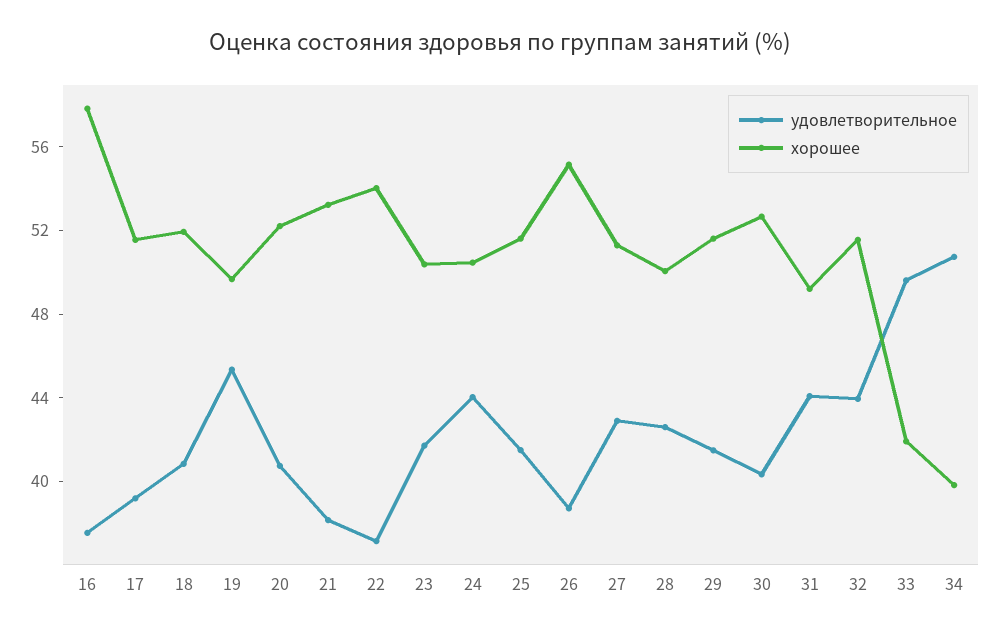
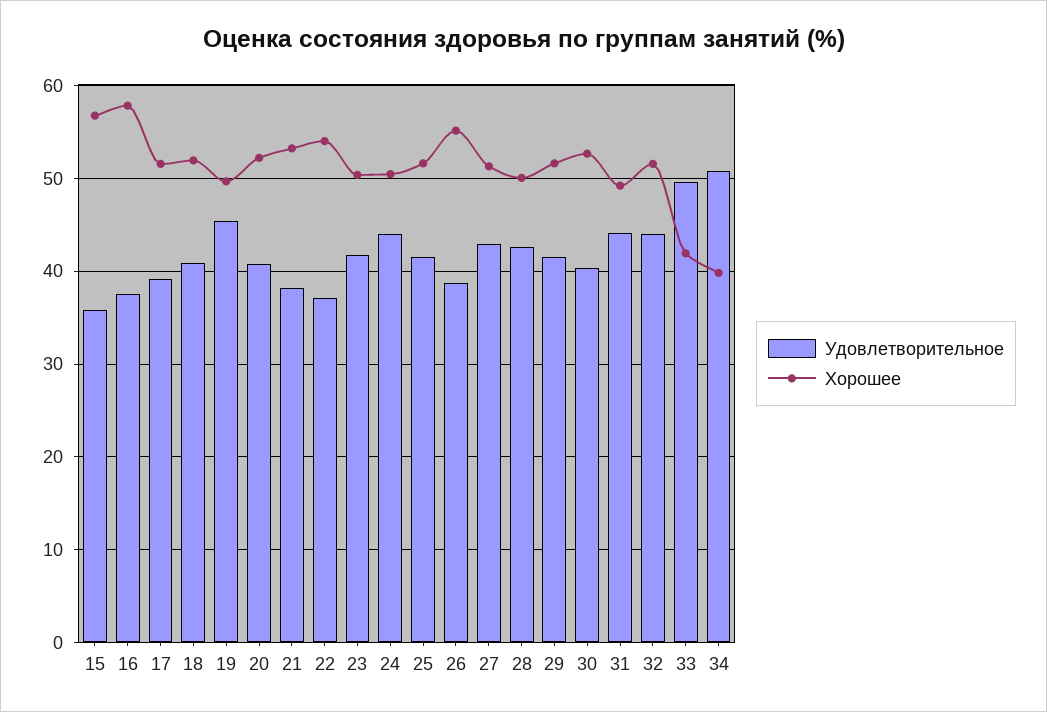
удовлетворительное, 15: none -> 36
хорошее, 15: none -> 57

